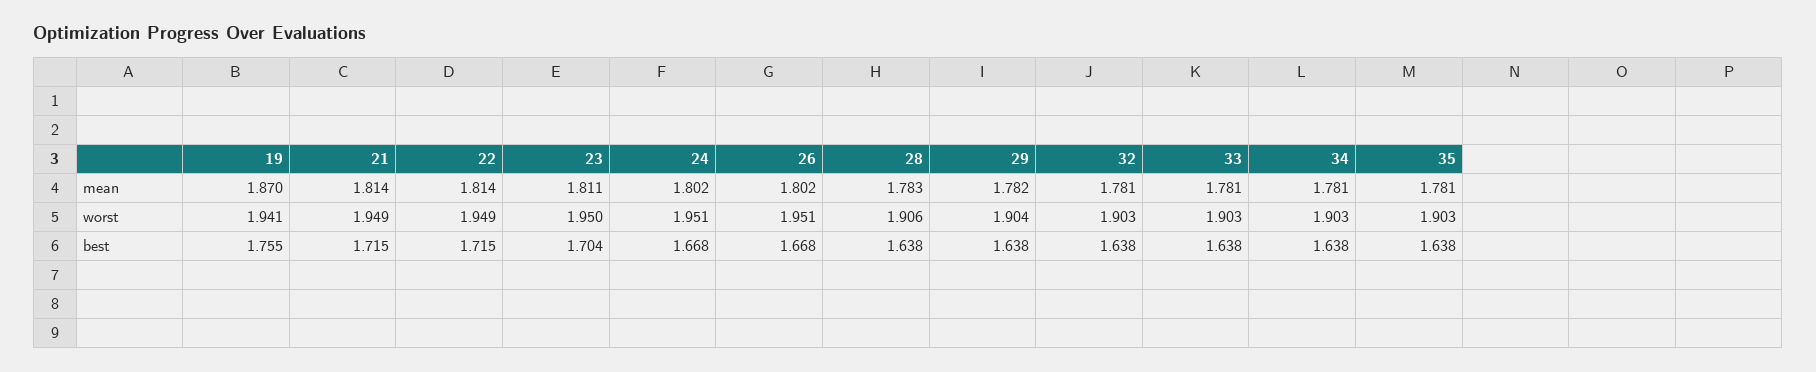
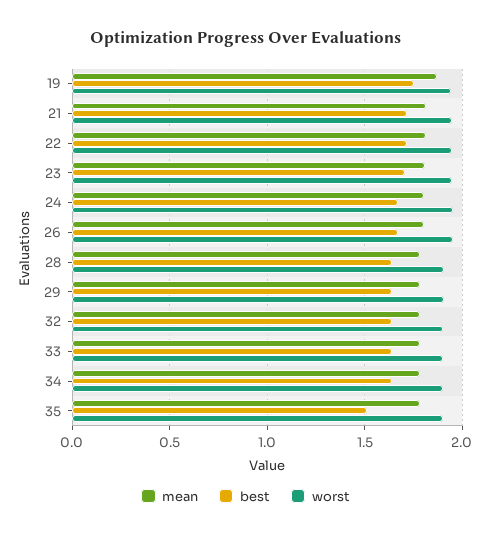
best, 35: 1.638 -> 1.5

